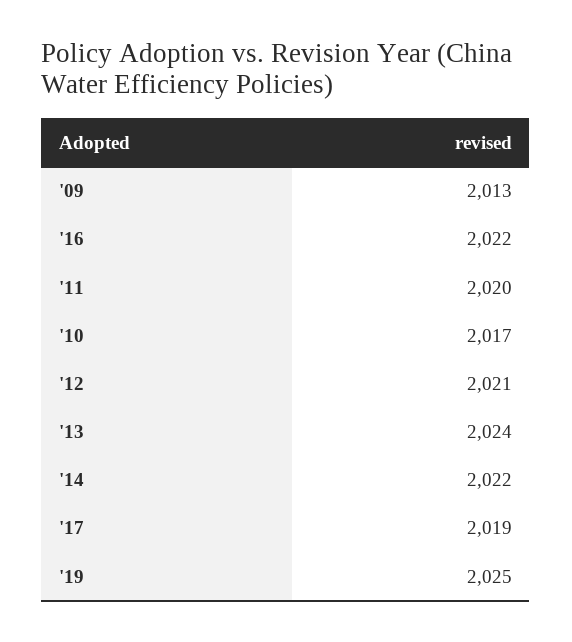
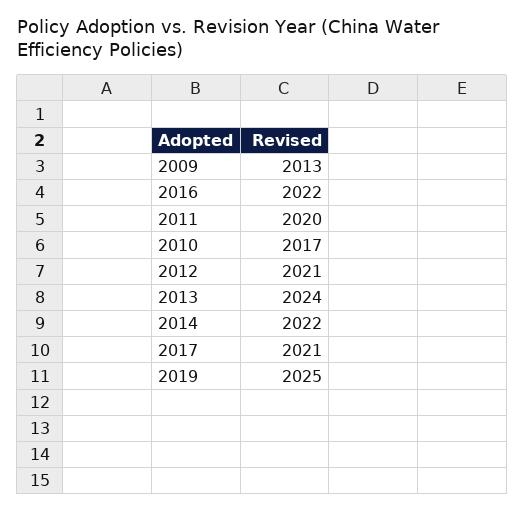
'17: 2019 -> 2021

